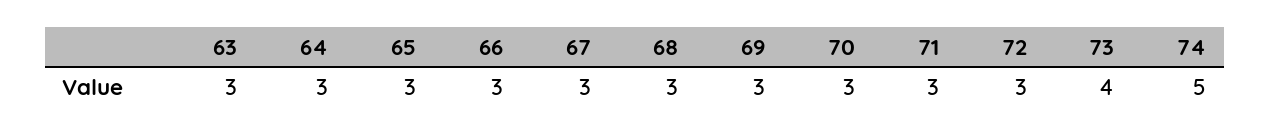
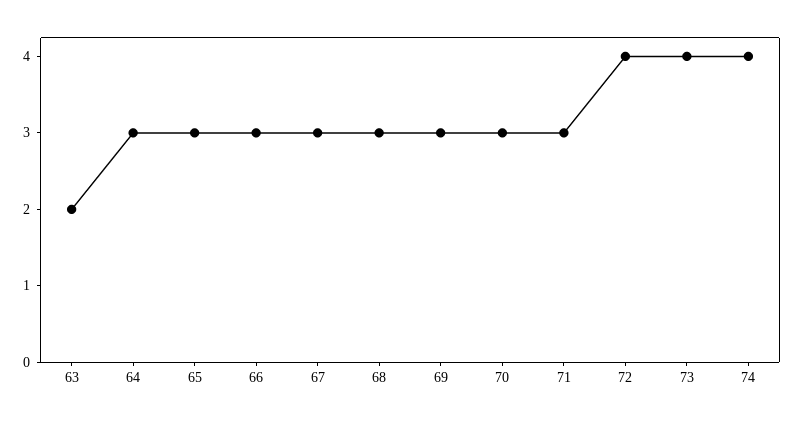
63: 3 -> 2
72: 3 -> 4
74: 5 -> 4

